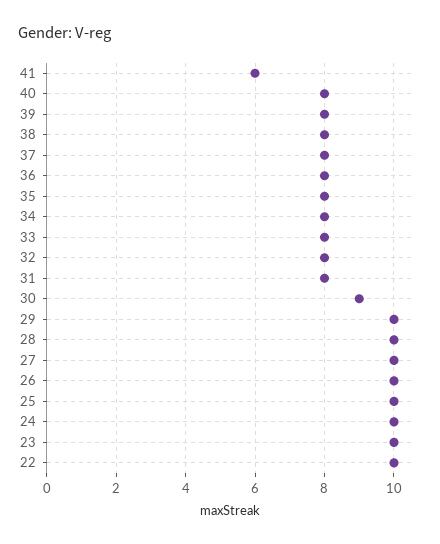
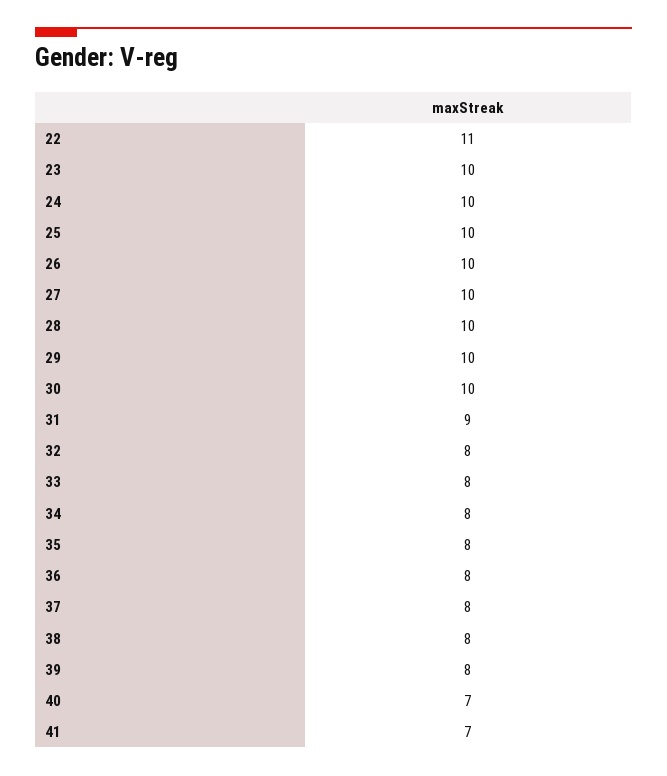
41: 6 -> 7
40: 8 -> 7
31: 8 -> 9
30: 9 -> 10
22: 10 -> 11

